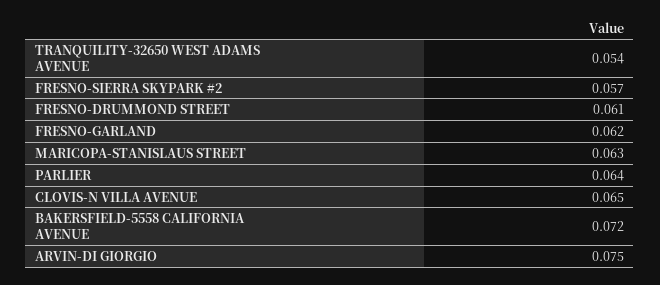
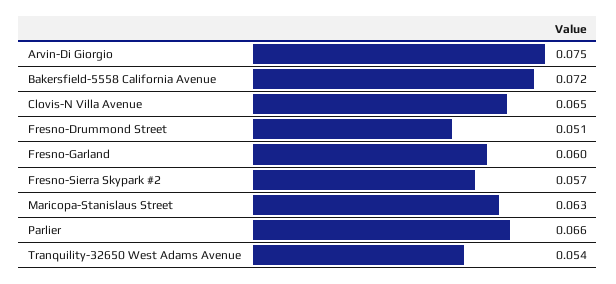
FRESNO-DRUMMOND STREET: 0.061 -> 0.051
FRESNO-GARLAND: 0.062 -> 0.06
PARLIER: 0.064 -> 0.066

